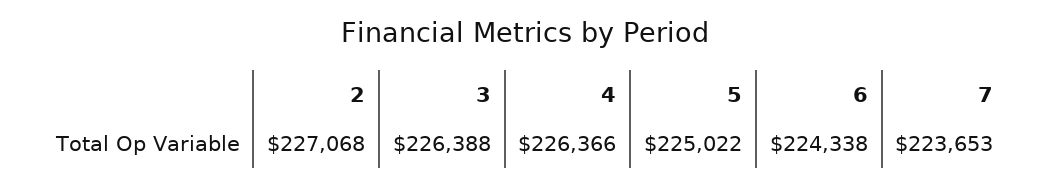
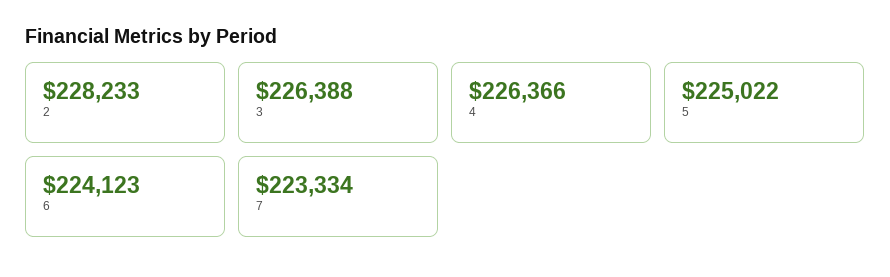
2: 227068 -> 228233
6: 224338 -> 224123
7: 223653 -> 223334

